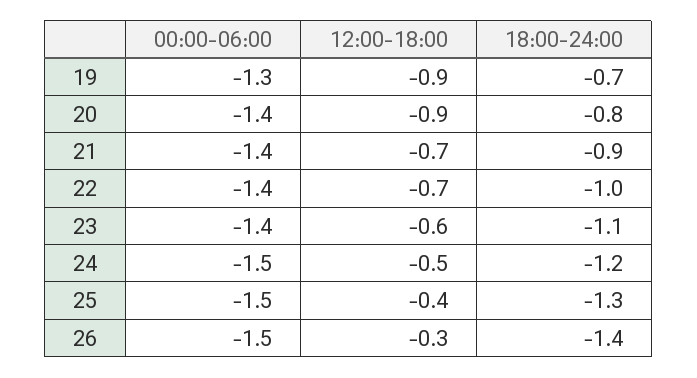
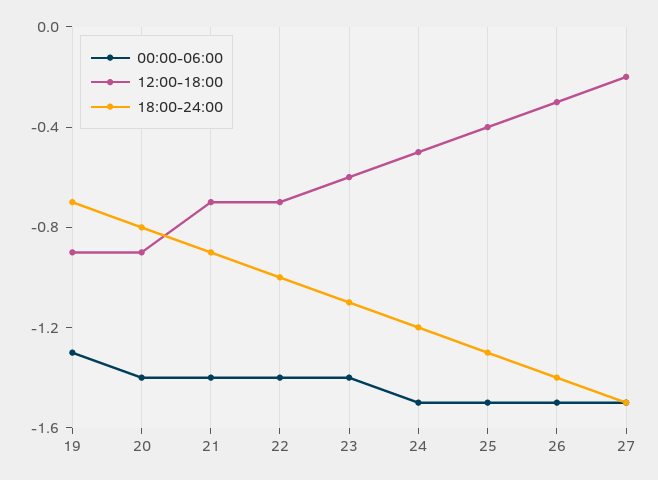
00:00-06:00, 27: none -> -1.5
12:00-18:00, 27: none -> -0.2
18:00-24:00, 27: none -> -1.5

